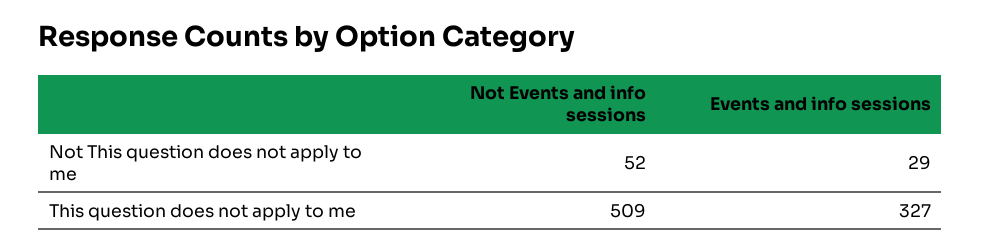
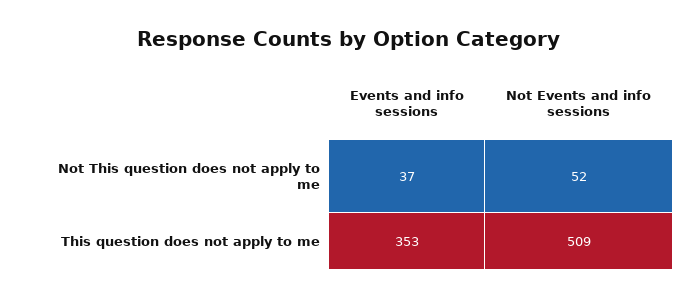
Events and info sessions, Not This question does not apply to me: 29 -> 37
Events and info sessions, This question does not apply to me: 327 -> 353

